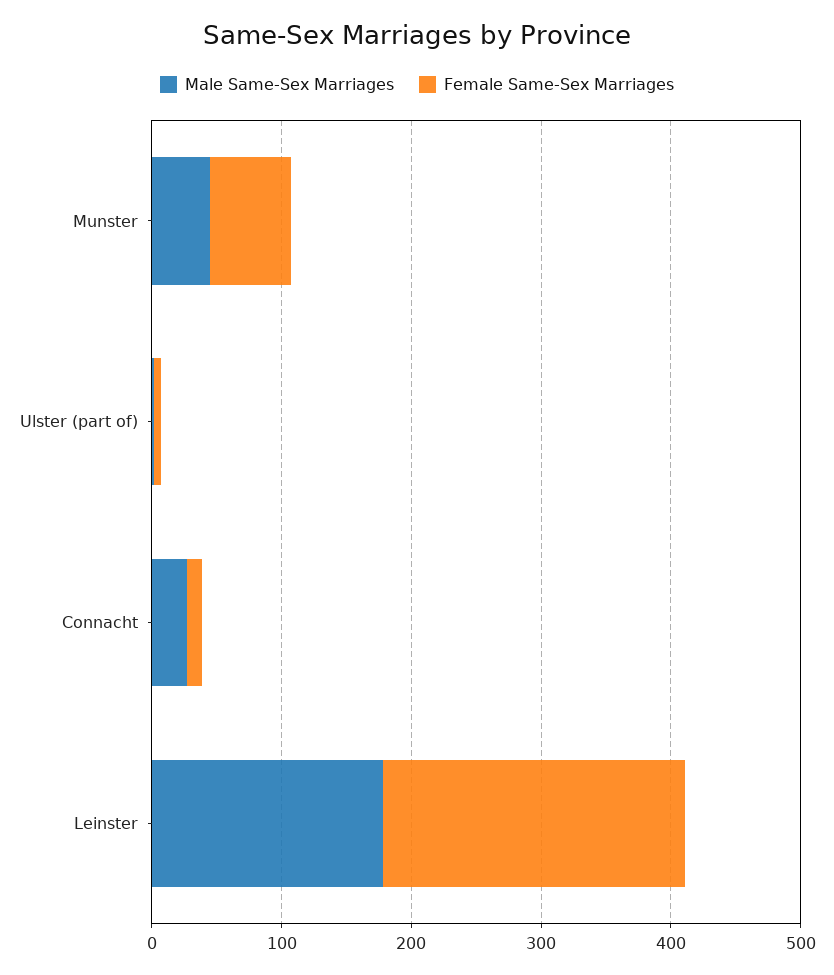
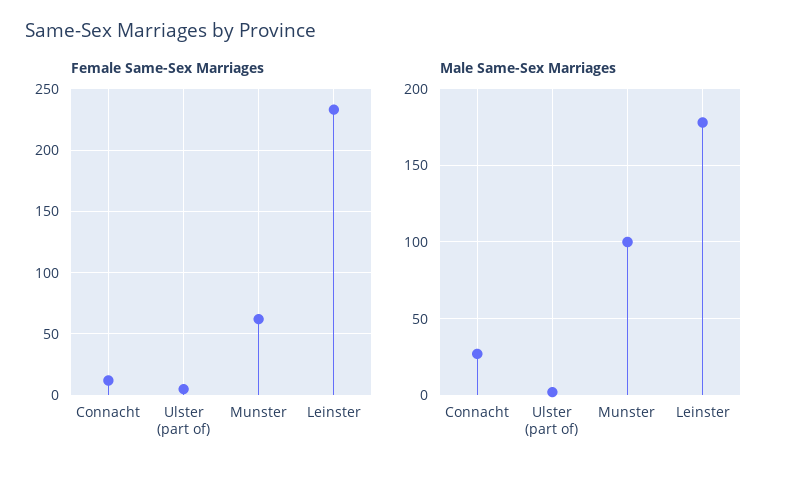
Male Same-Sex Marriages, Munster: 40 -> 100

